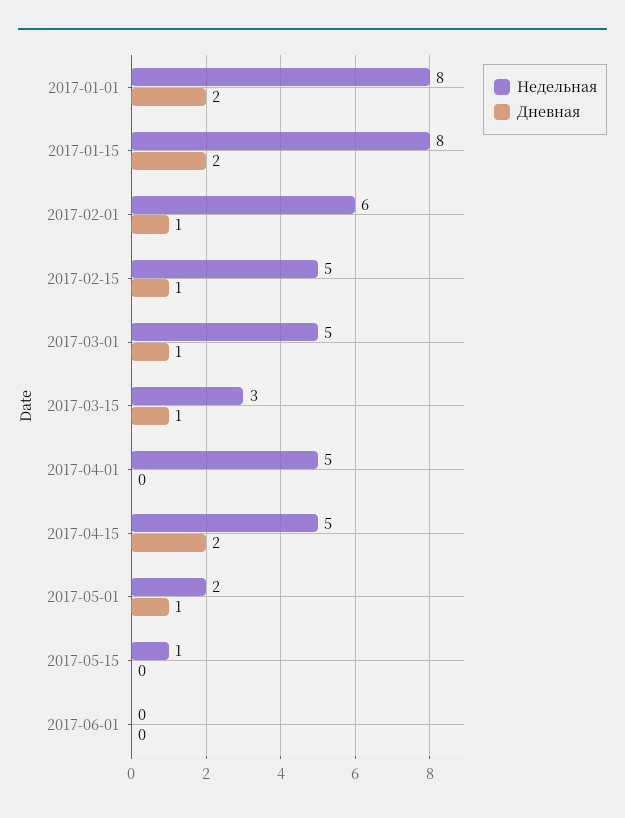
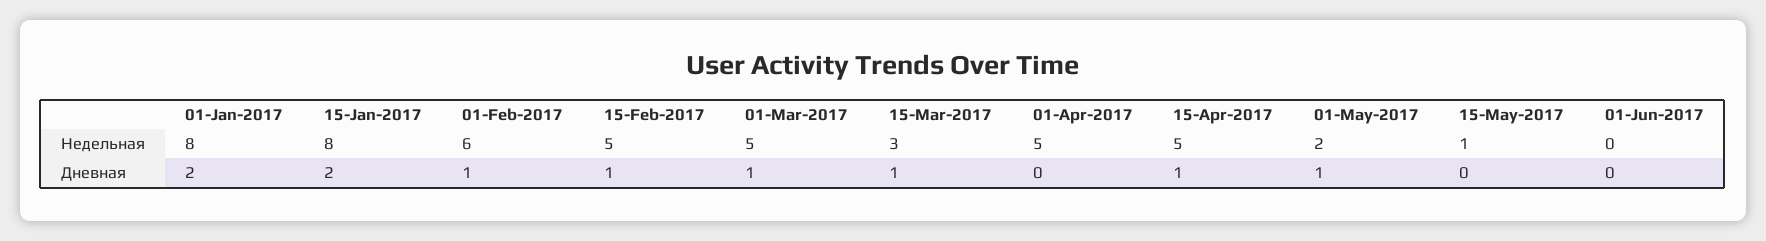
Дневная, 2017-04-15: 2 -> 1

